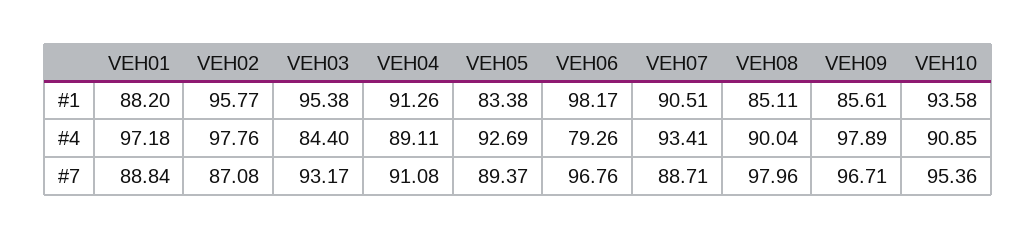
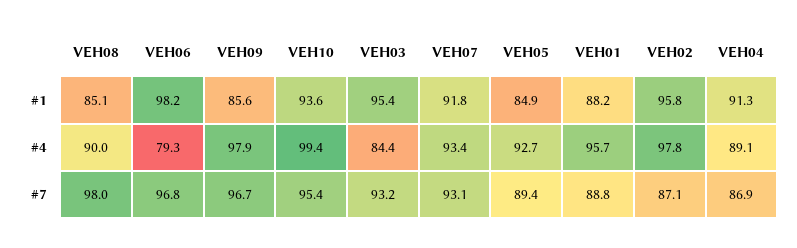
VEH05, #1: 83.38 -> 84.9
VEH07, #1: 90.51 -> 91.8
VEH01, #4: 97.18 -> 95.7
VEH10, #4: 90.85 -> 99.4
VEH04, #7: 91.08 -> 86.9
VEH07, #7: 88.71 -> 93.1

